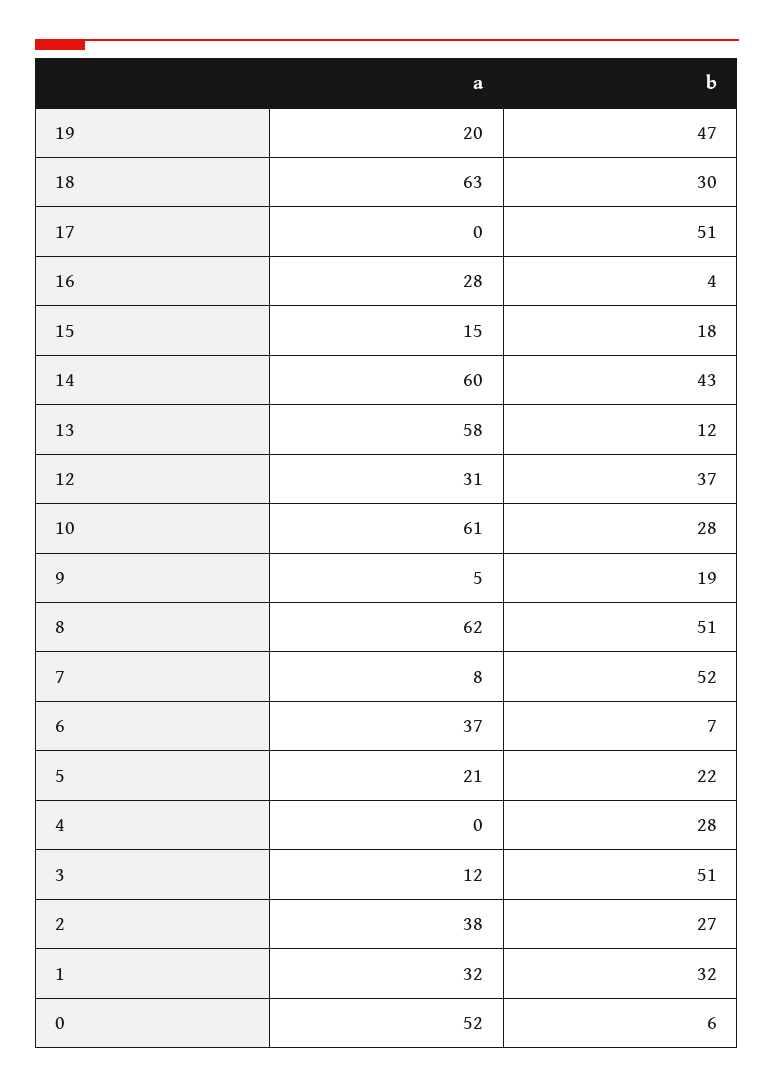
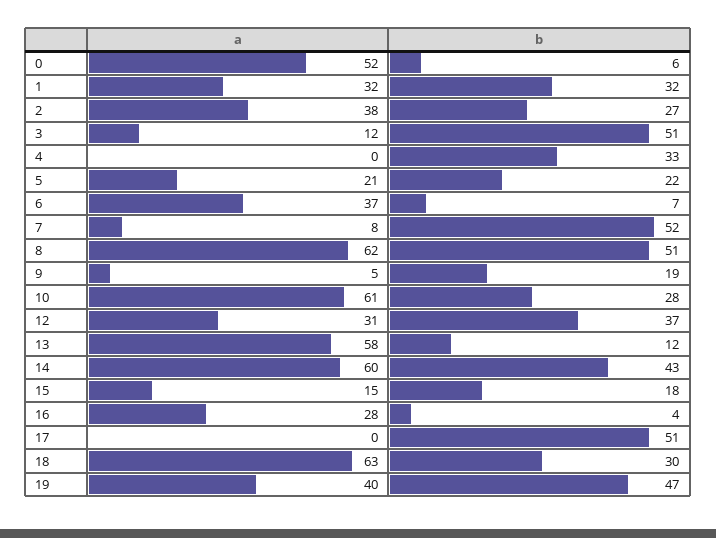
a, 19: 20 -> 40
b, 4: 28 -> 33

